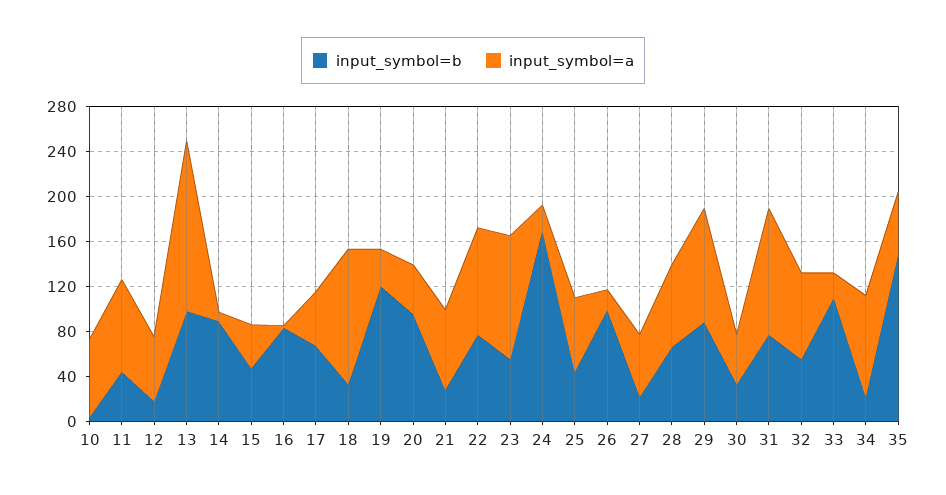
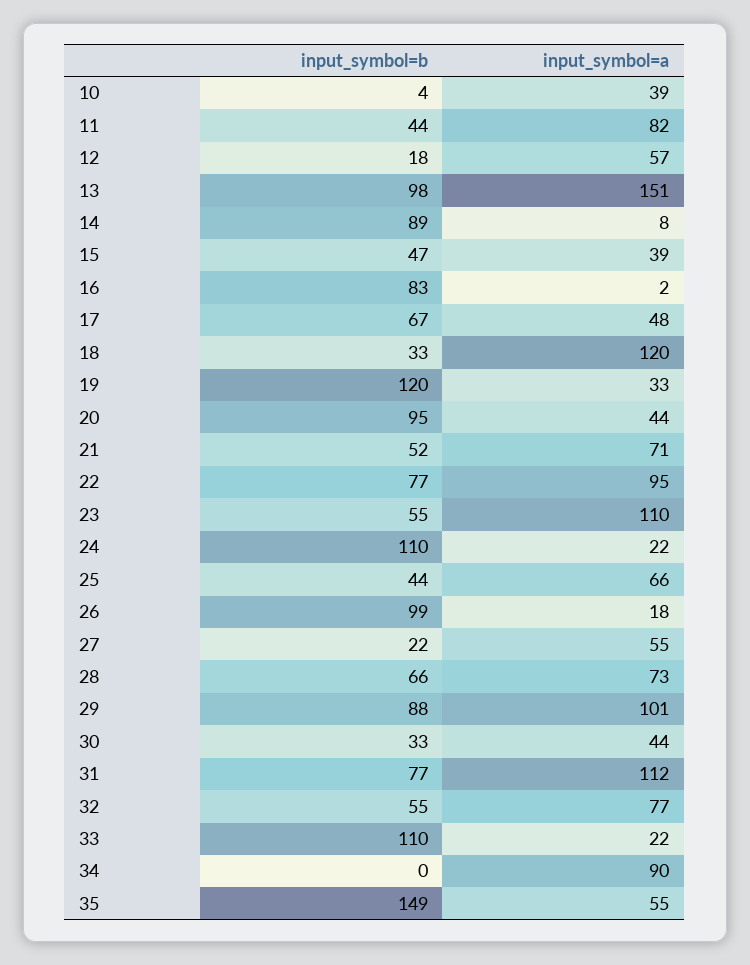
input_symbol=a, 10: 70 -> 39
input_symbol=b, 21: 30 -> 52
input_symbol=b, 24: 170 -> 110
input_symbol=b, 34: 20 -> 0

